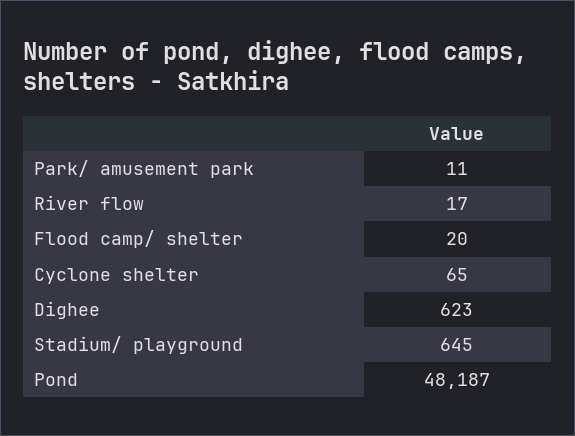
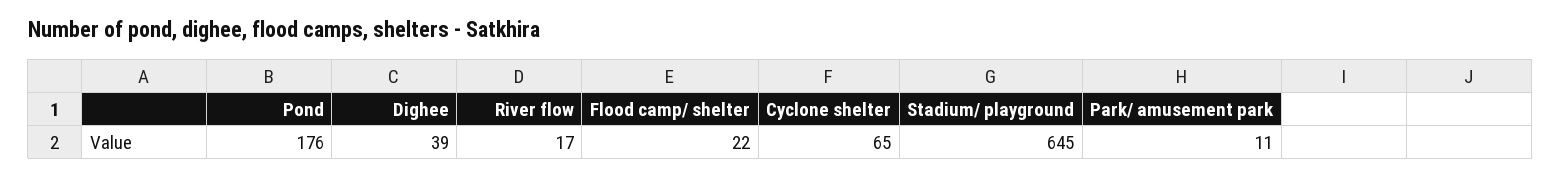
Flood camp/ shelter: 20 -> 22
Dighee: 623 -> 39
Pond: 48187 -> 176

